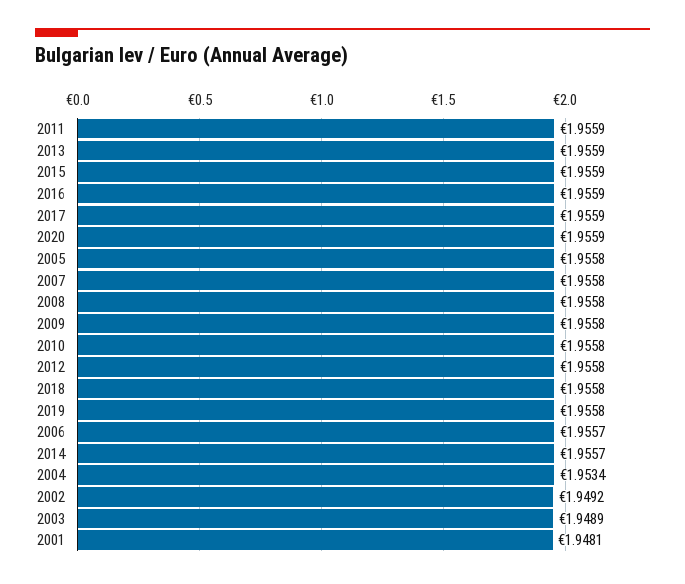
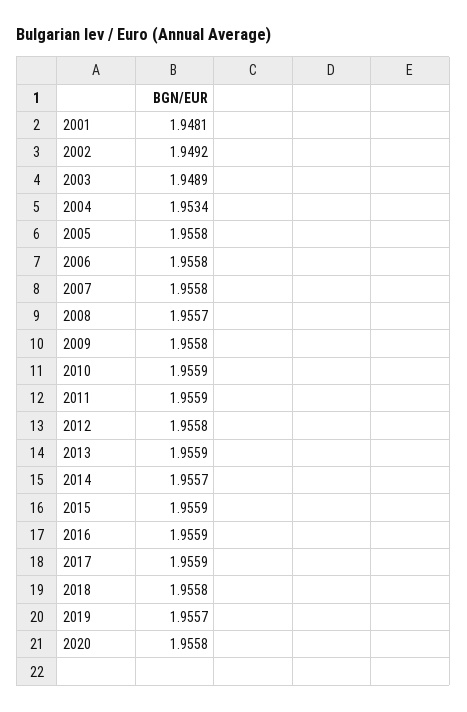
2020: 1.9559 -> 1.9558
2008: 1.9558 -> 1.9557
2010: 1.9558 -> 1.9559
2019: 1.9558 -> 1.9557
2006: 1.9557 -> 1.9558

